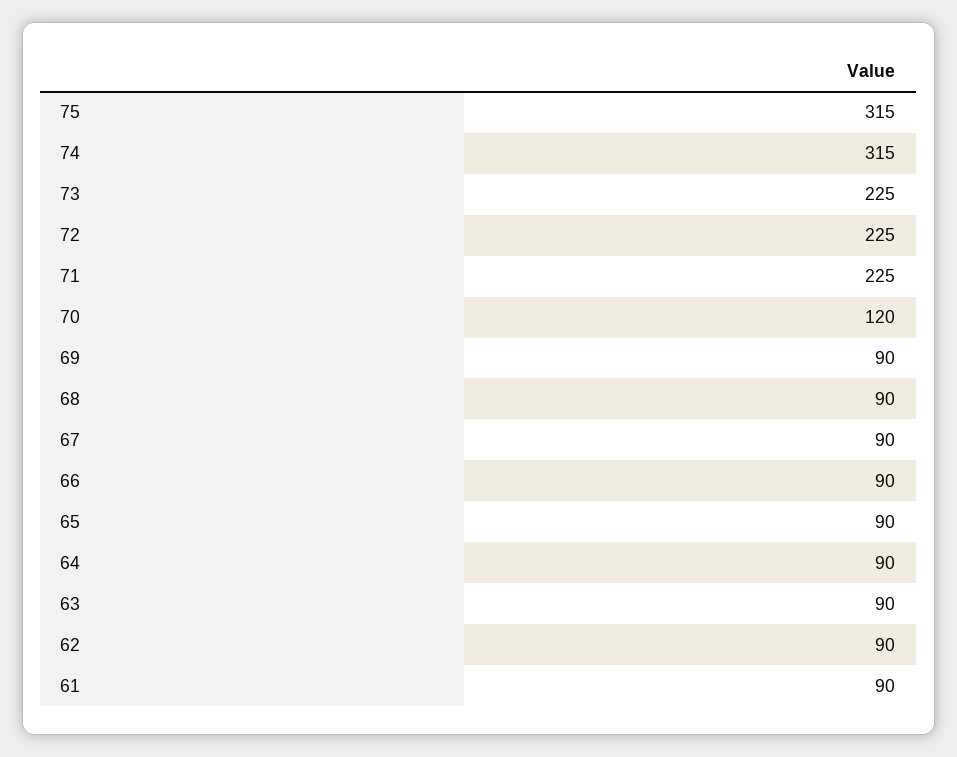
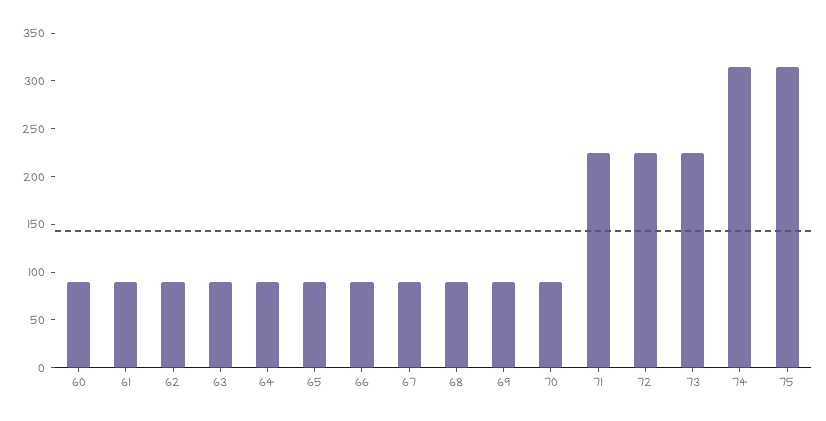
70: 120 -> 90
60: none -> 90

